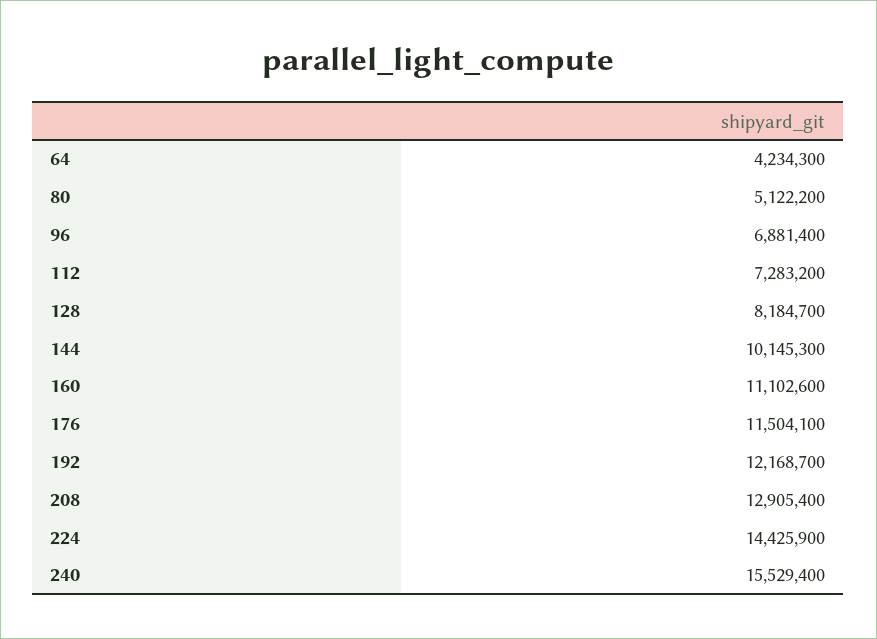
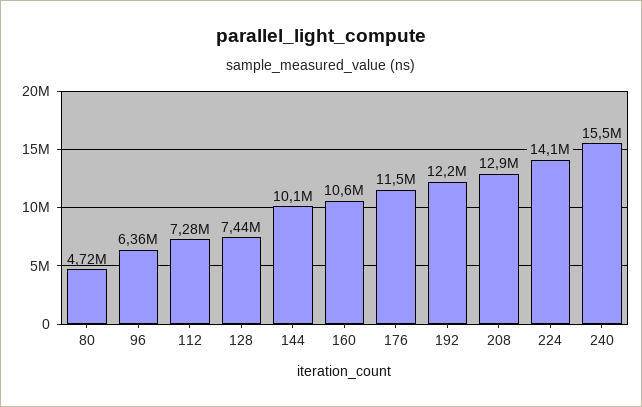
64: 4234300 -> none
80: 5122200 -> 4720000
96: 6881400 -> 6360000
128: 8184700 -> 7440000
160: 11102600 -> 10600000
224: 14425900 -> 14100000

